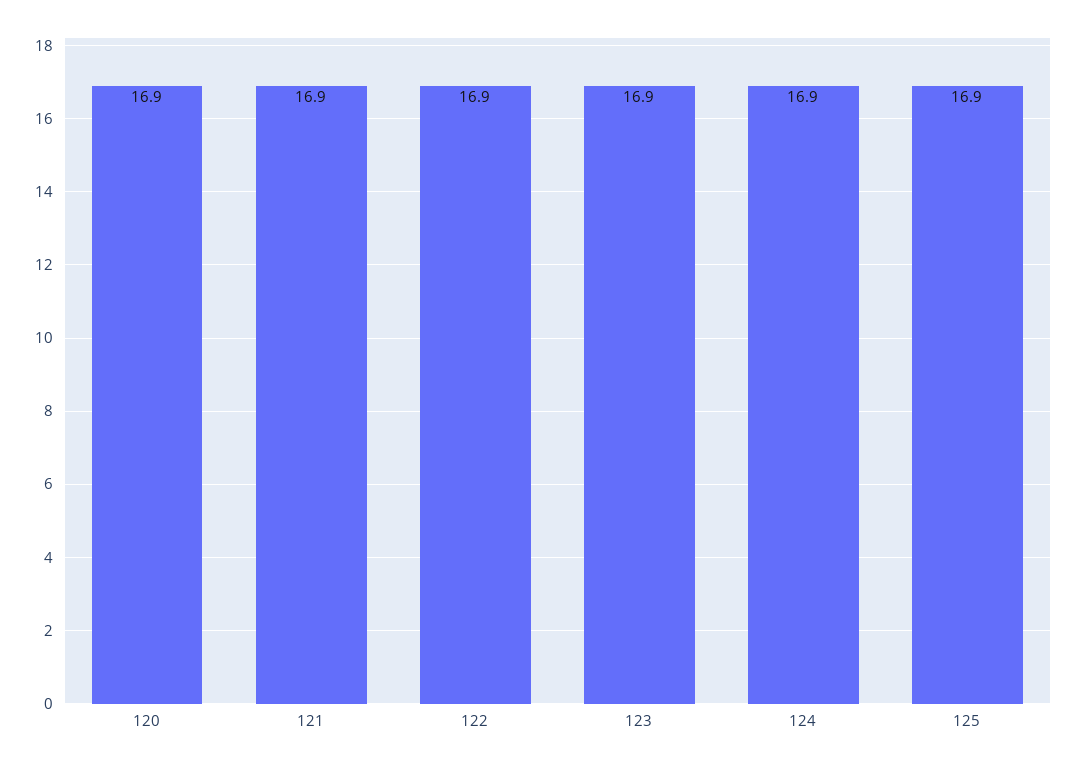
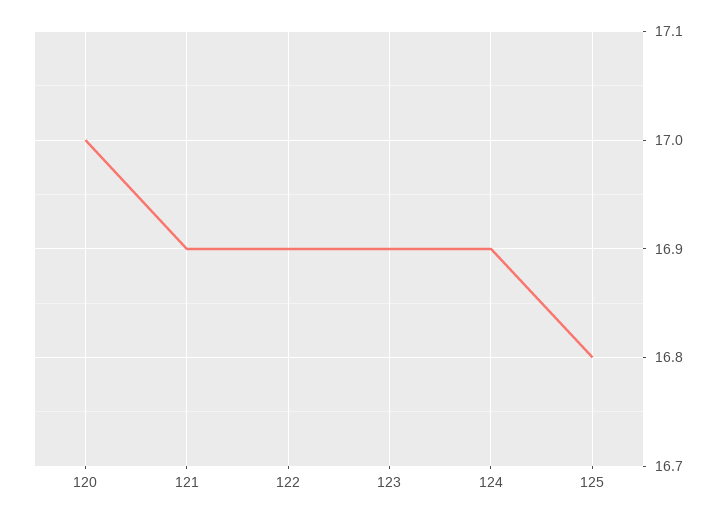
120: 16.9 -> 17
125: 16.9 -> 16.8

